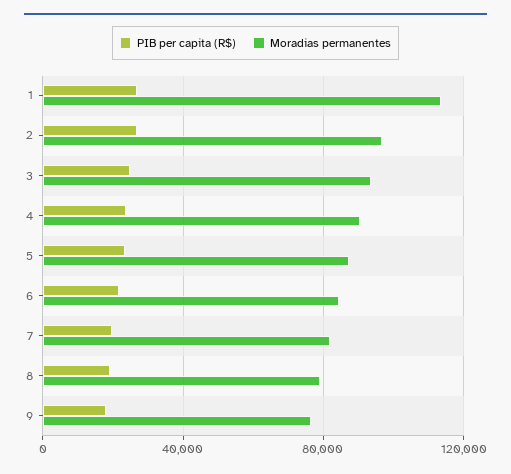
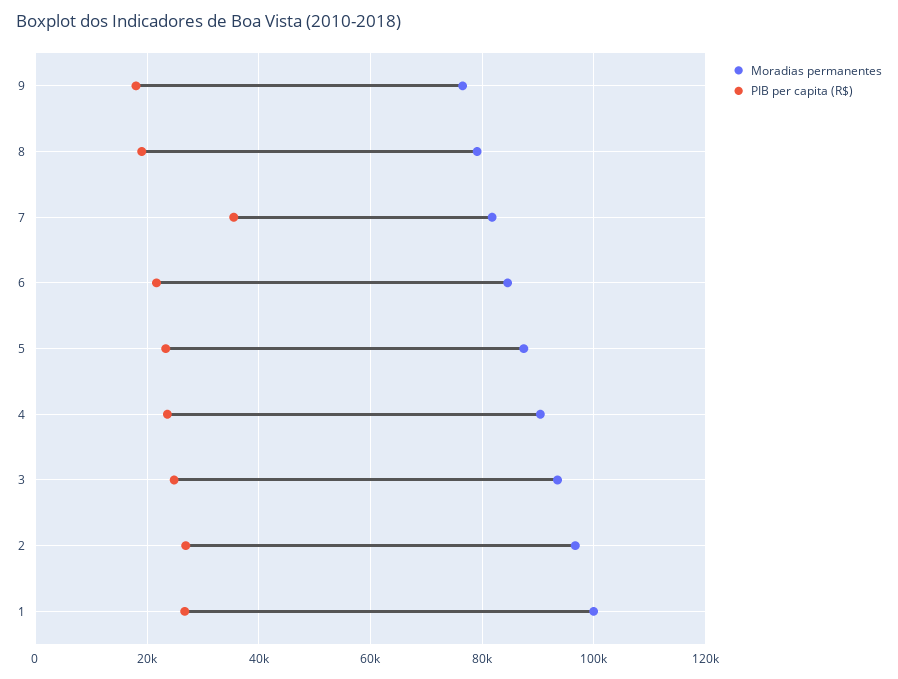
Moradias permanentes, 1: 115000 -> 100000
PIB per capita (R$), 7: 20000 -> 36000

